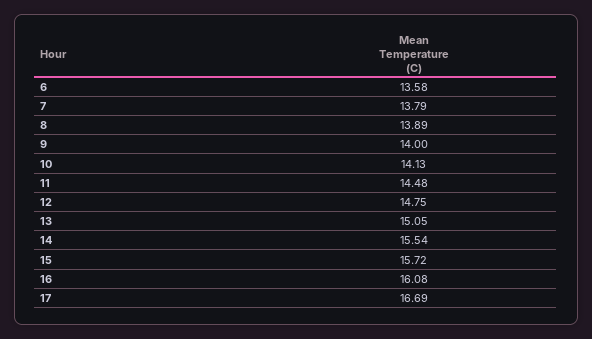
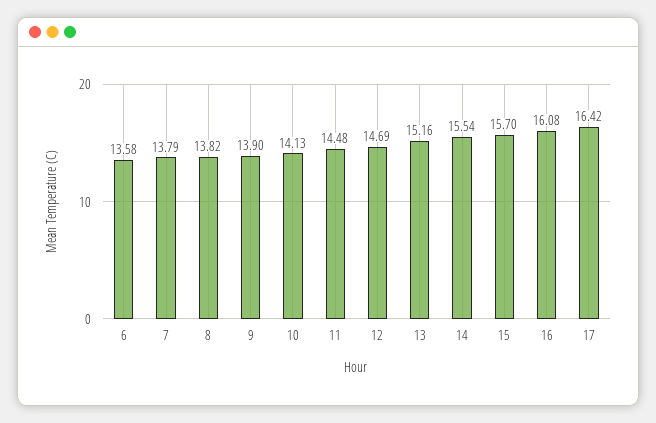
8: 13.89 -> 13.82
9: 14 -> 13.9
12: 14.75 -> 14.69
13: 15.05 -> 15.16
15: 15.72 -> 15.7
17: 16.69 -> 16.42

